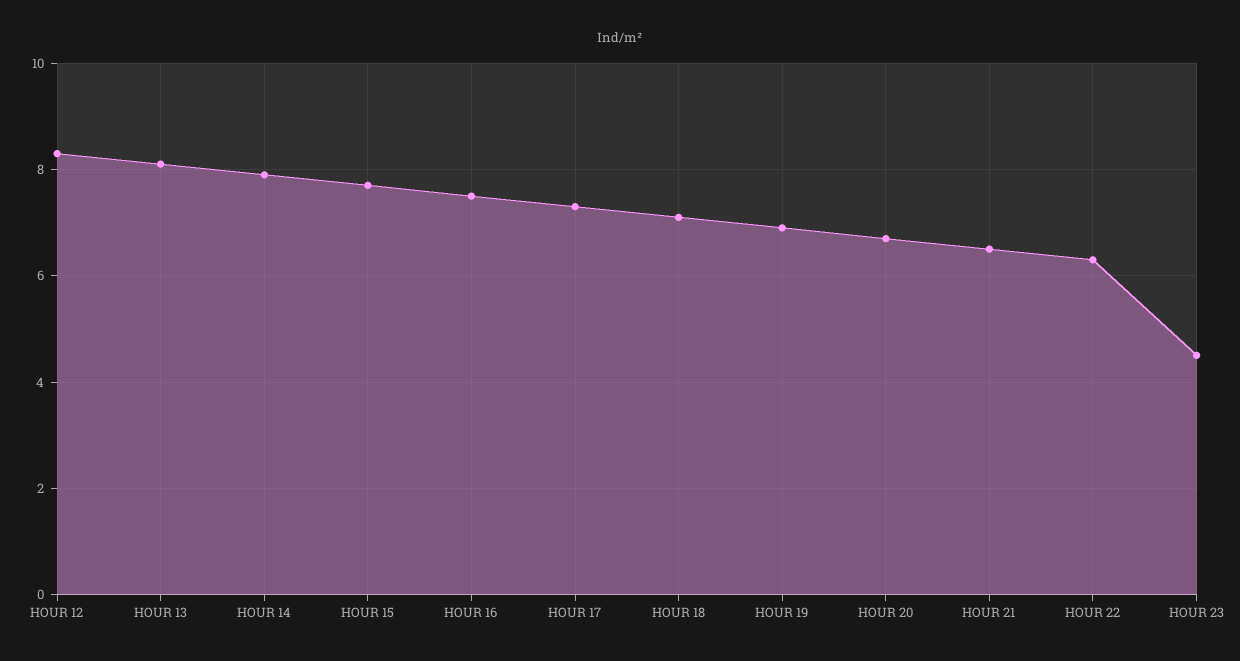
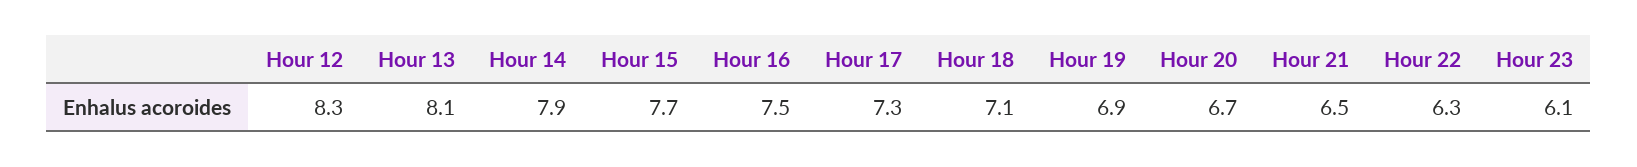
HOUR 23: 4.5 -> 6.1

